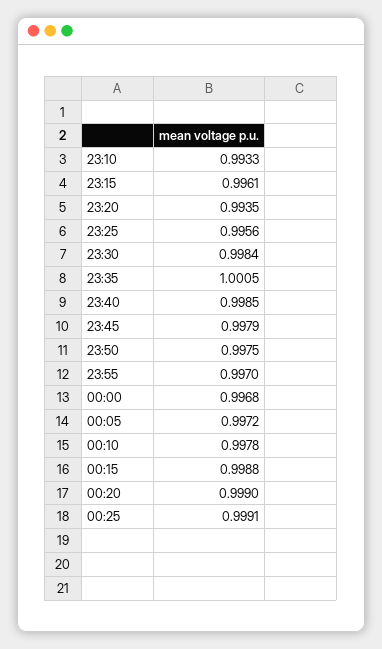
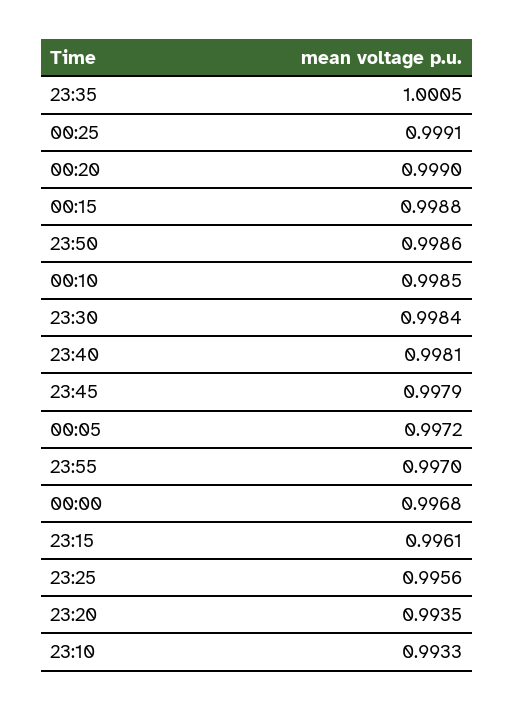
23:40: 0.9985 -> 0.9981
23:50: 0.9975 -> 0.9986
00:10: 0.9978 -> 0.9985

